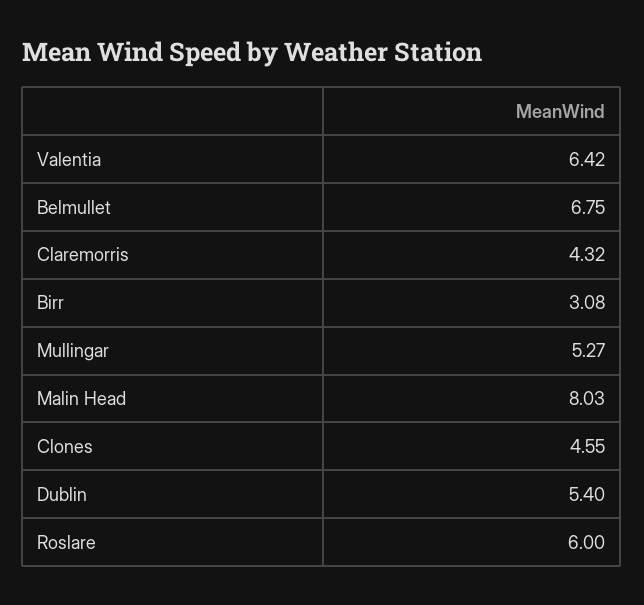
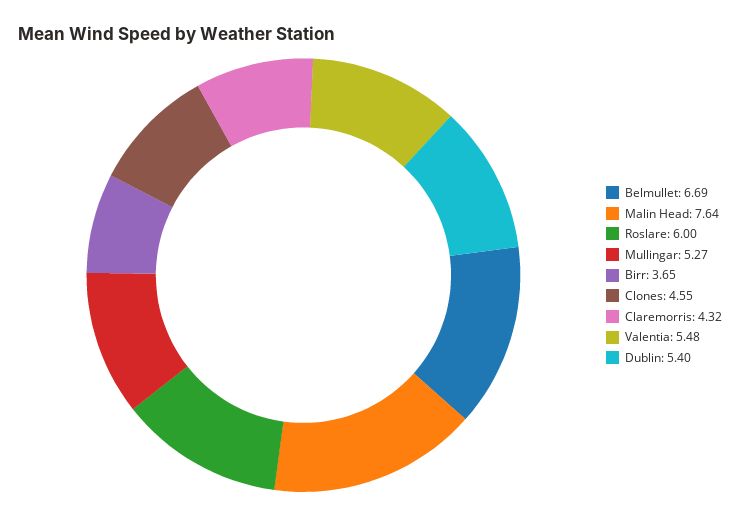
Valentia: 6.42 -> 5.48
Belmullet: 6.75 -> 6.69
Birr: 3.08 -> 3.65
Malin Head: 8.03 -> 7.64

